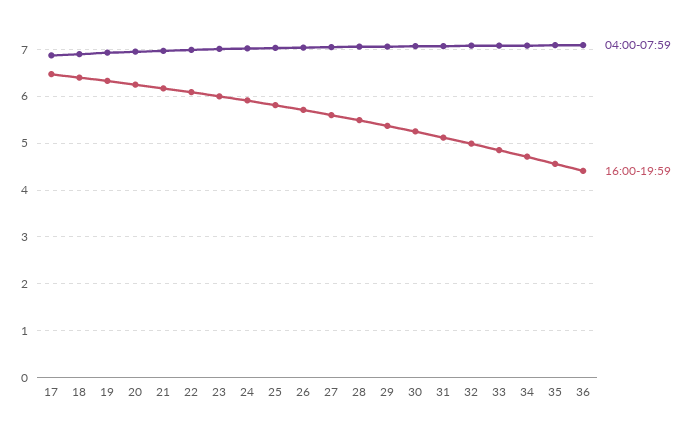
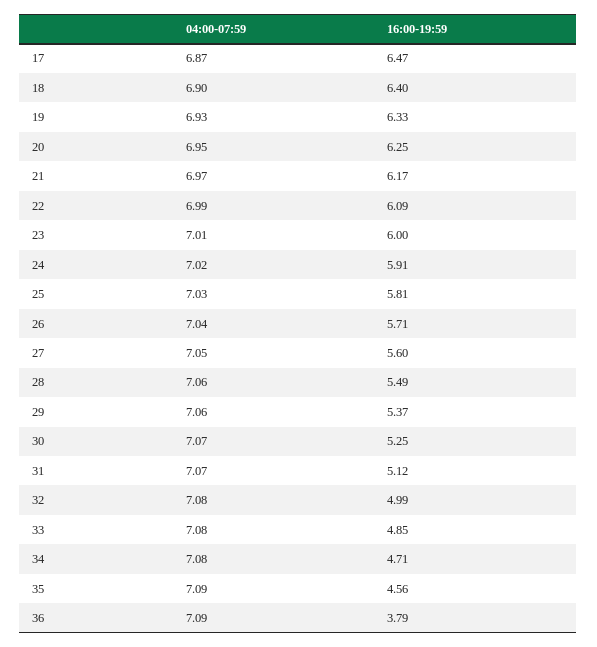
16:00-19:59, 36: 4.4 -> 3.79

